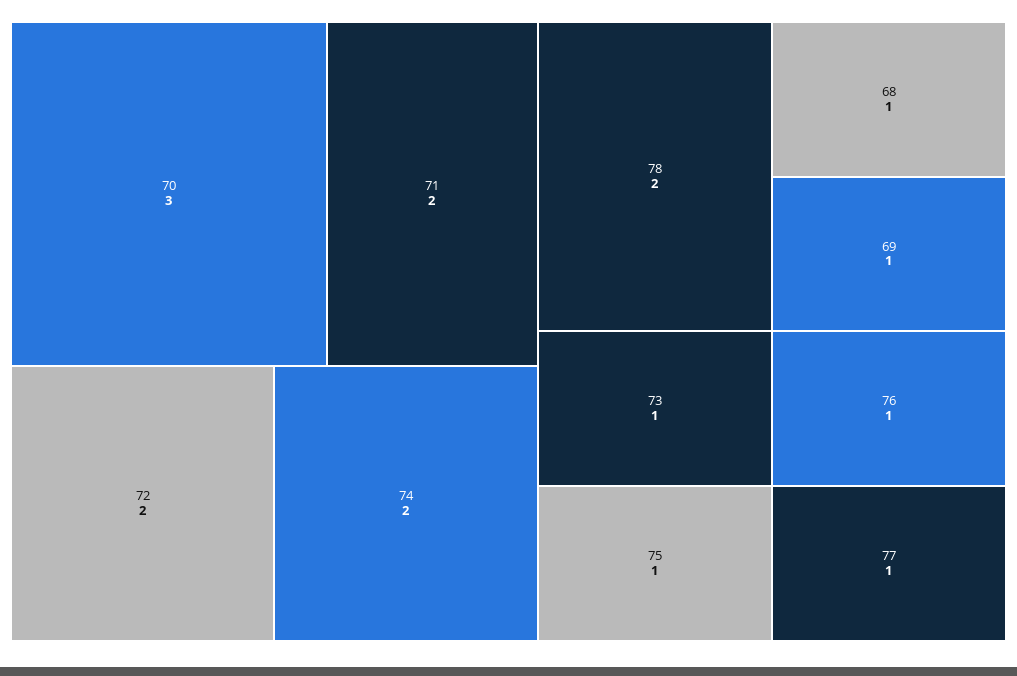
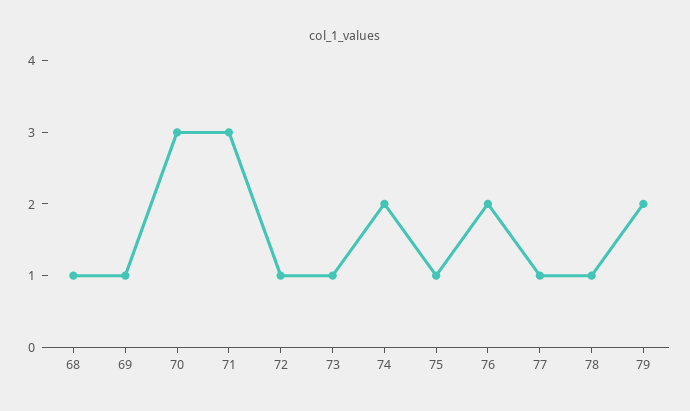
71: 2 -> 3
72: 2 -> 1
78: 2 -> 1
76: 1 -> 2
79: none -> 2

